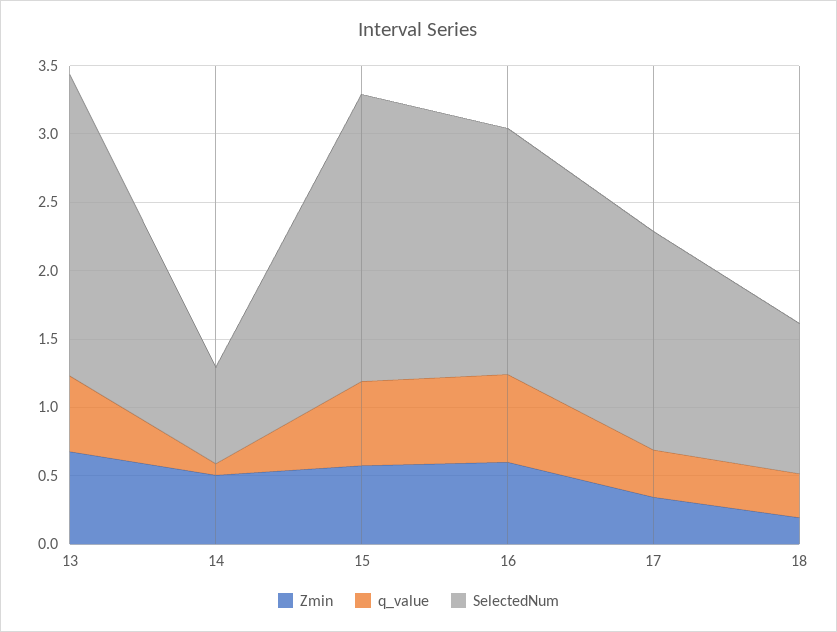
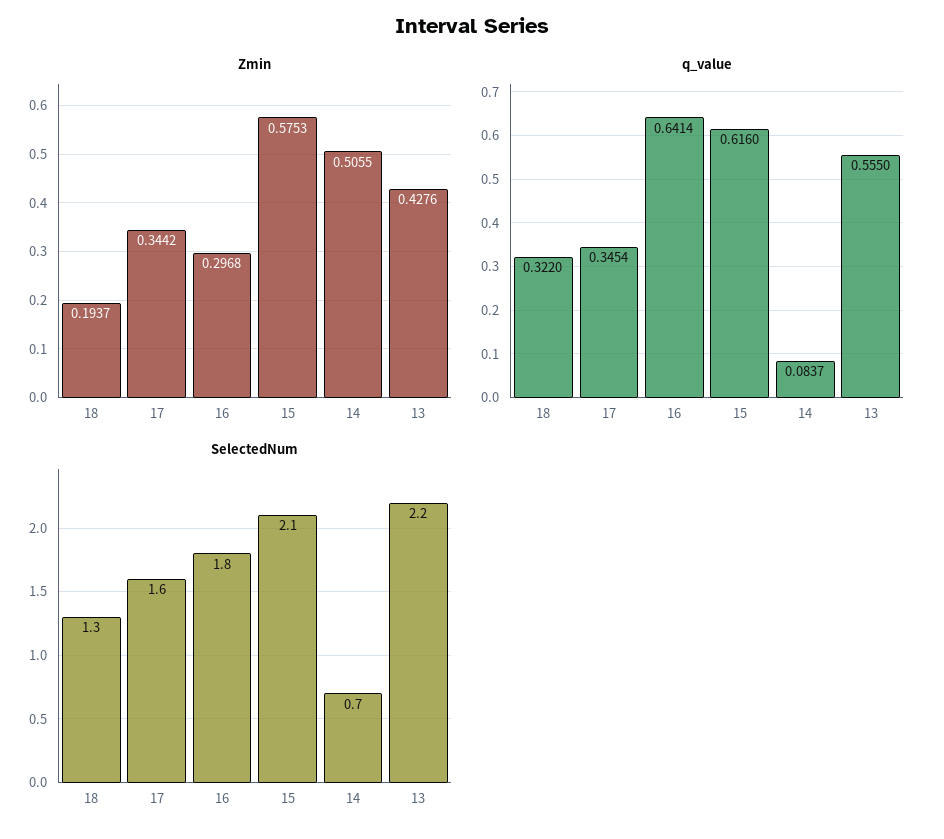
Zmin, 13: 0.7 -> 0.4276
Zmin, 16: 0.6 -> 0.2968
SelectedNum, 18: 1.1 -> 1.3

